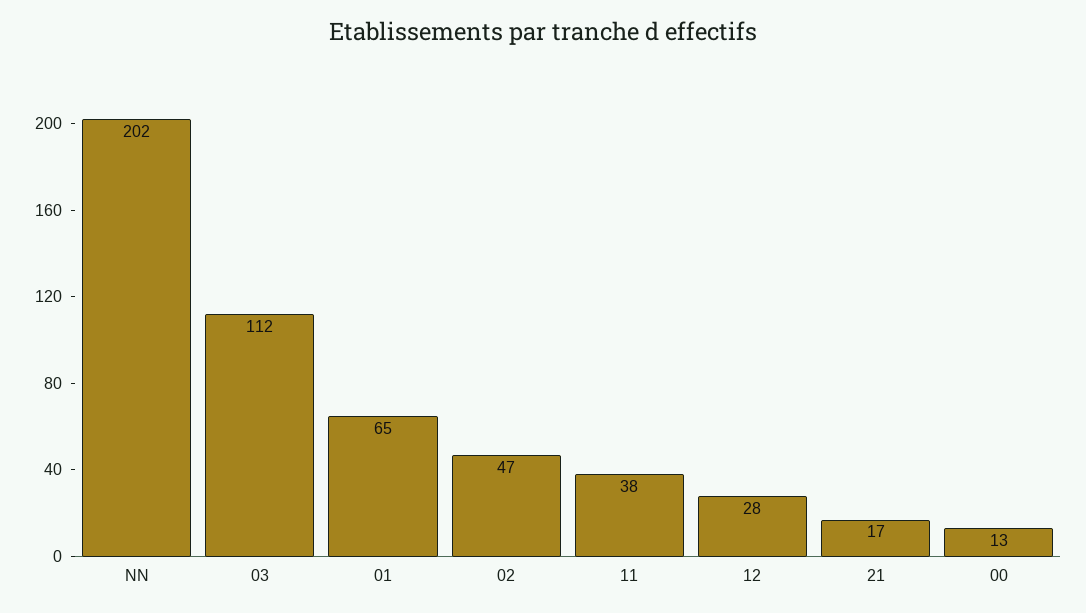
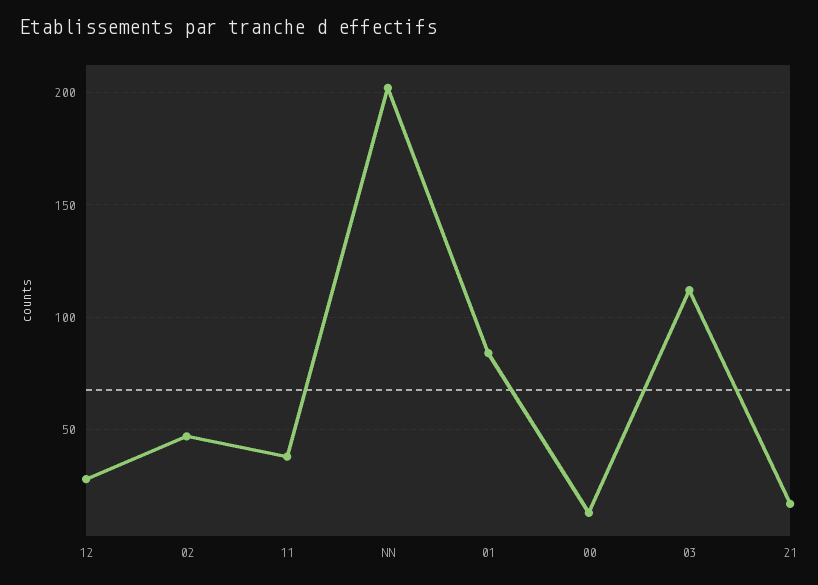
01: 65 -> 85

